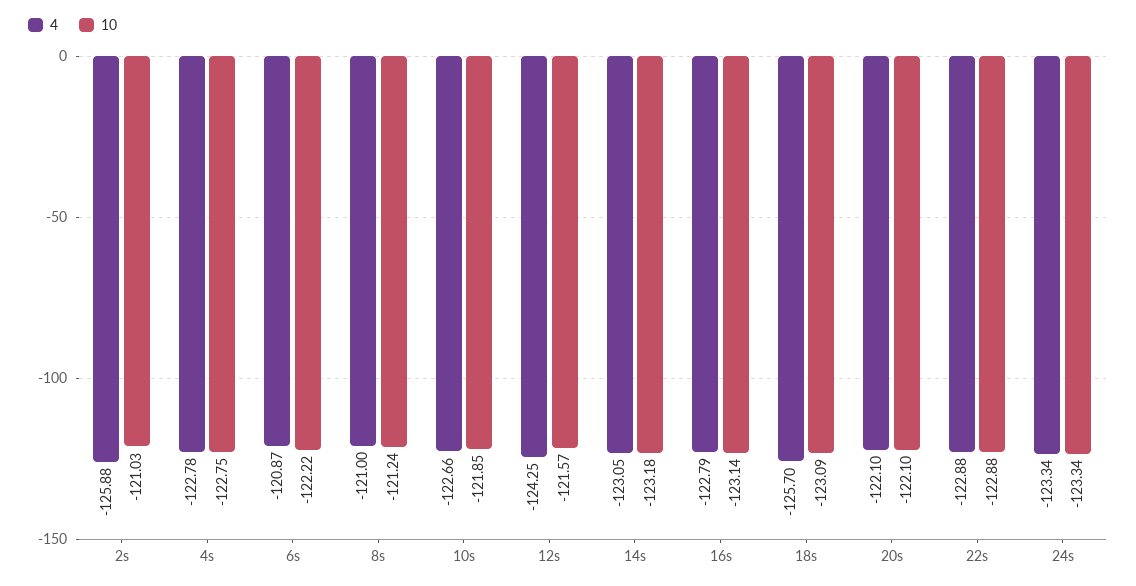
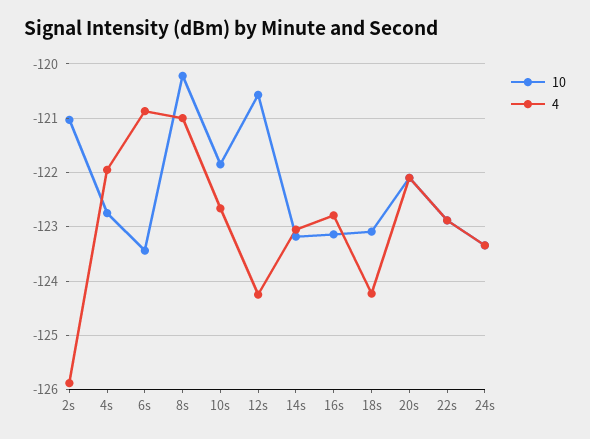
4, 4s: -122.78 -> -122
10, 6s: -122.22 -> -123.4
10, 8s: -121.24 -> -120.2
10, 12s: -121.57 -> -120.6
4, 18s: -125.7 -> -124.2

